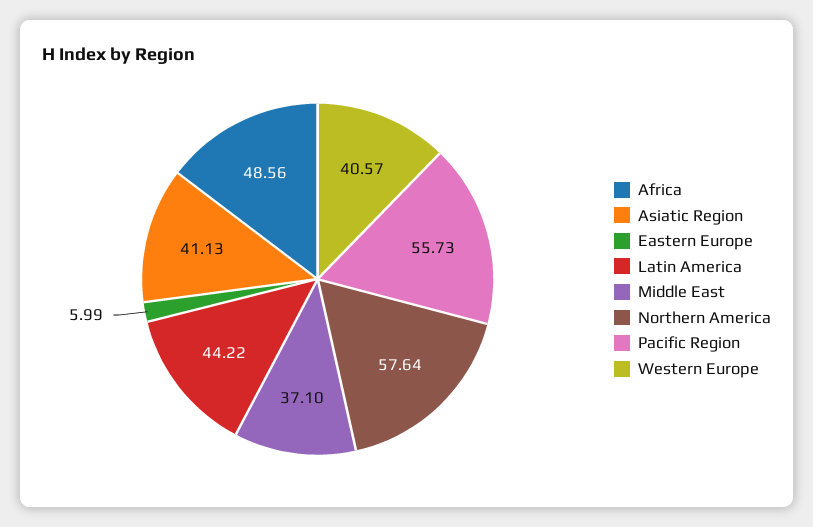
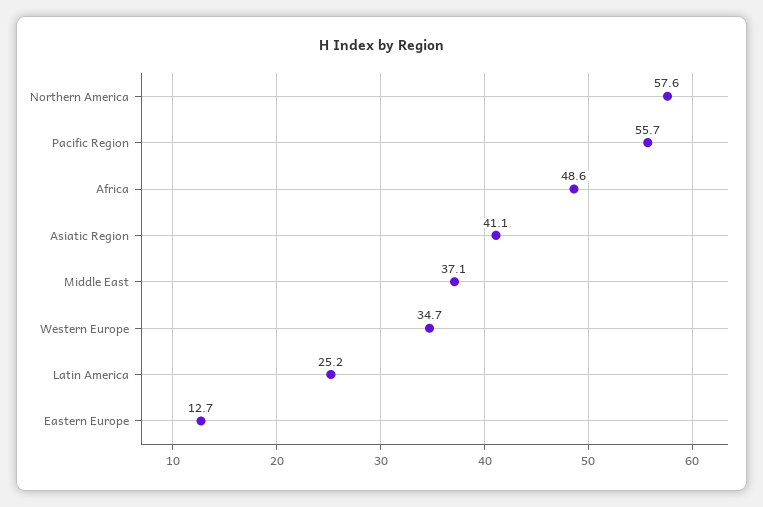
Eastern Europe: 5.99 -> 12.7
Latin America: 44.22 -> 25.2
Western Europe: 40.57 -> 34.7

